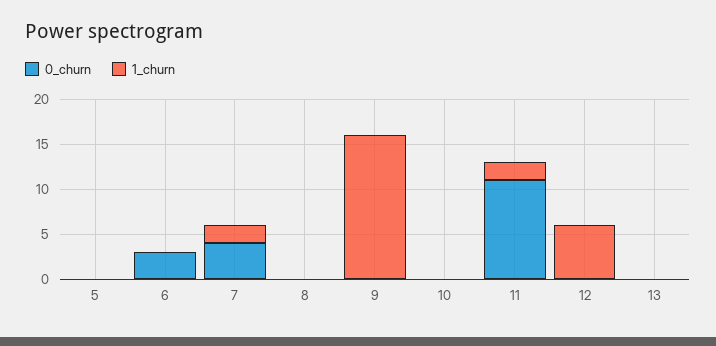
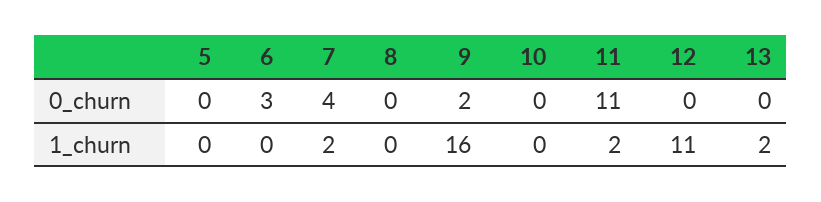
0_churn, 9: 0 -> 2
1_churn, 12: 6 -> 11
1_churn, 13: 0 -> 2

